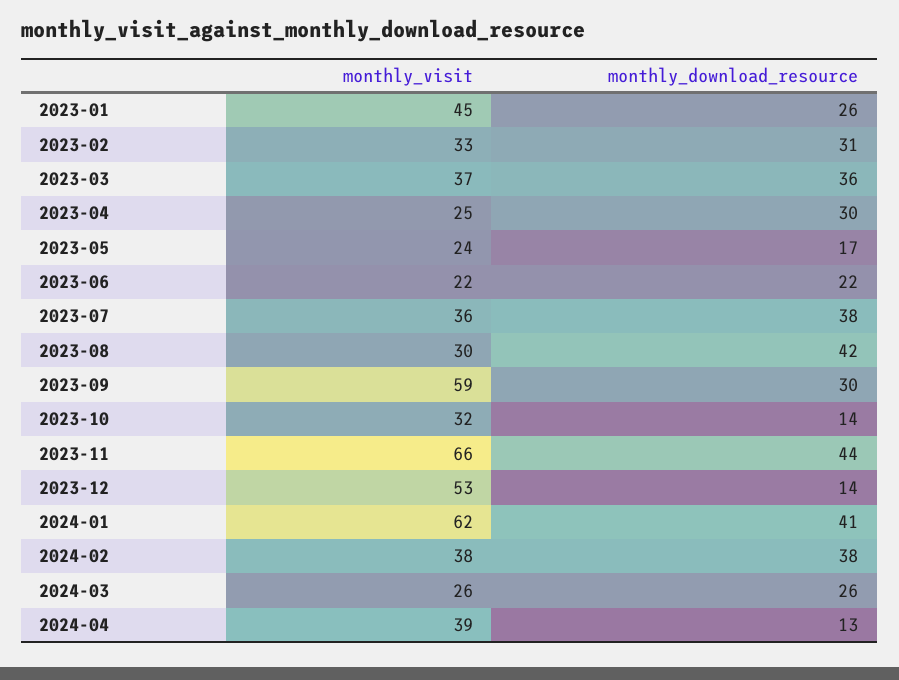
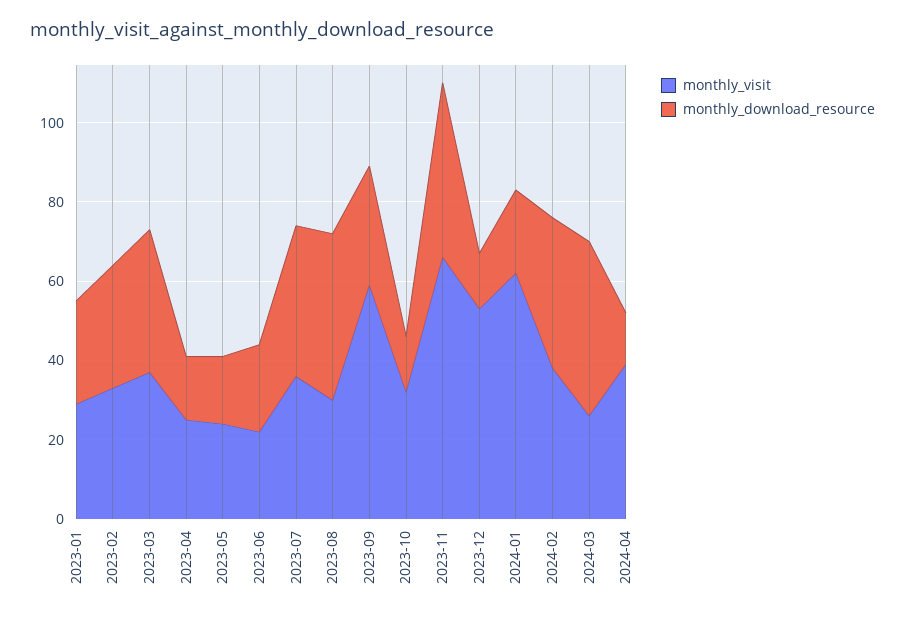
monthly_visit, 2023-01: 45 -> 30
monthly_download_resource, 2023-04: 30 -> 15
monthly_download_resource, 2024-01: 41 -> 20
monthly_download_resource, 2024-03: 26 -> 45

